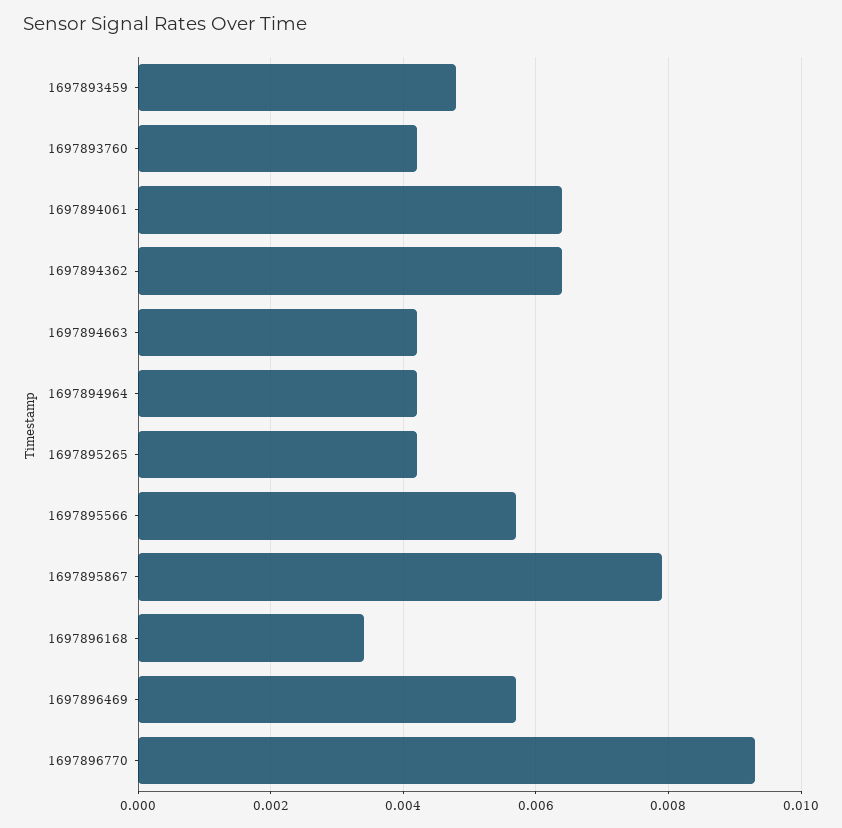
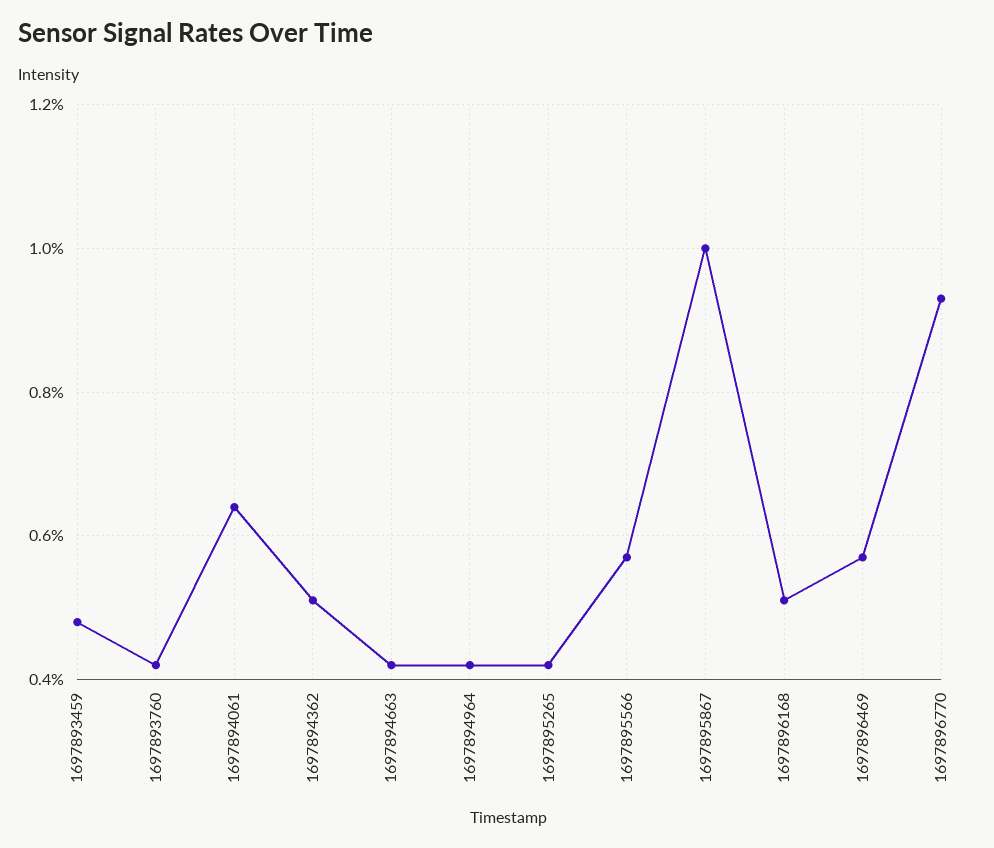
1697894362: 0.0065 -> 0.005
1697895867: 0.008 -> 0.01
1697896168: 0.0035 -> 0.005

